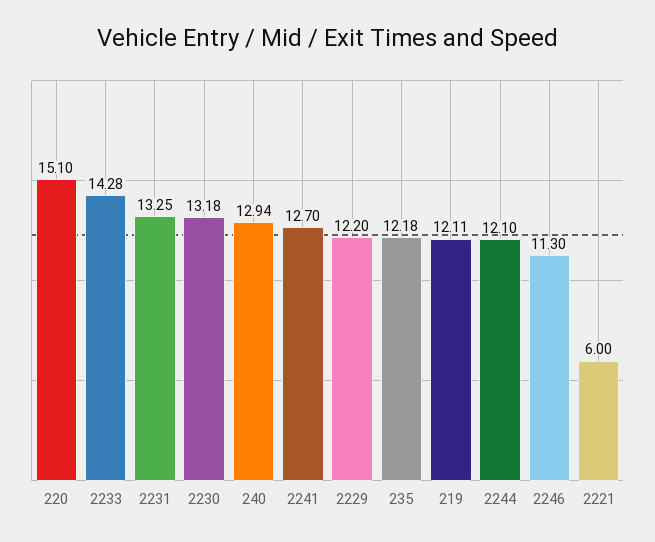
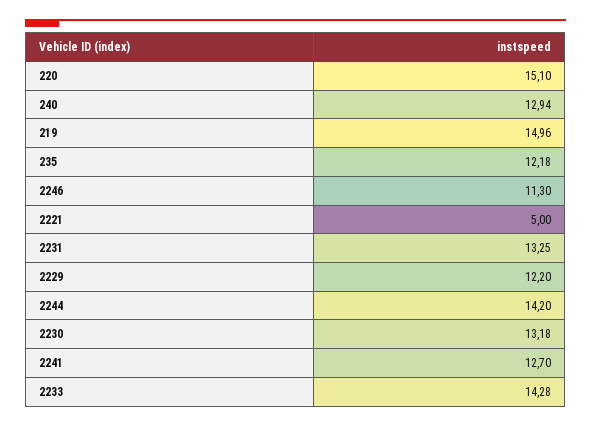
219: 12.11 -> 14.96
2244: 12.1 -> 14.2
2221: 6 -> 5

